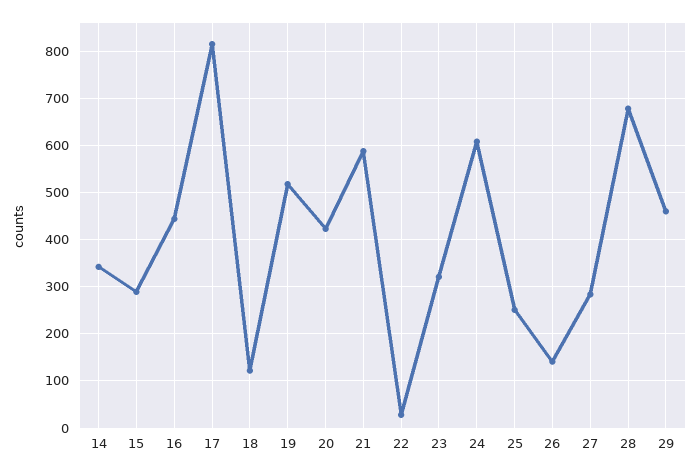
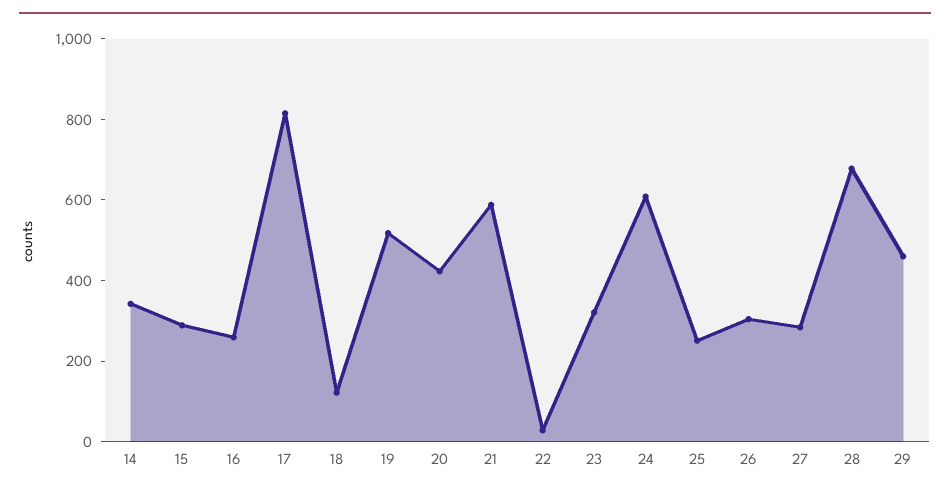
16: 440 -> 250
26: 140 -> 300

